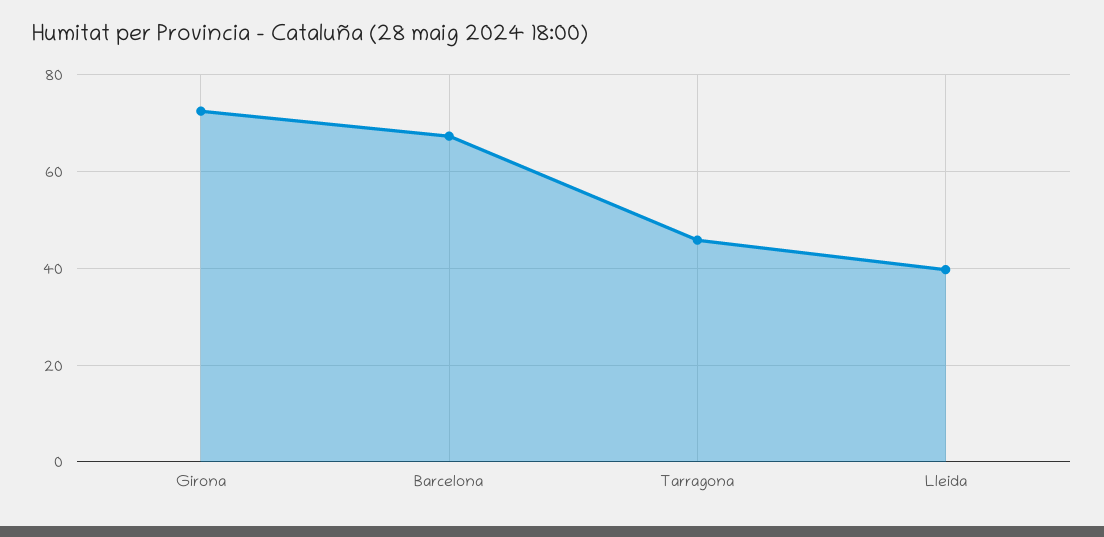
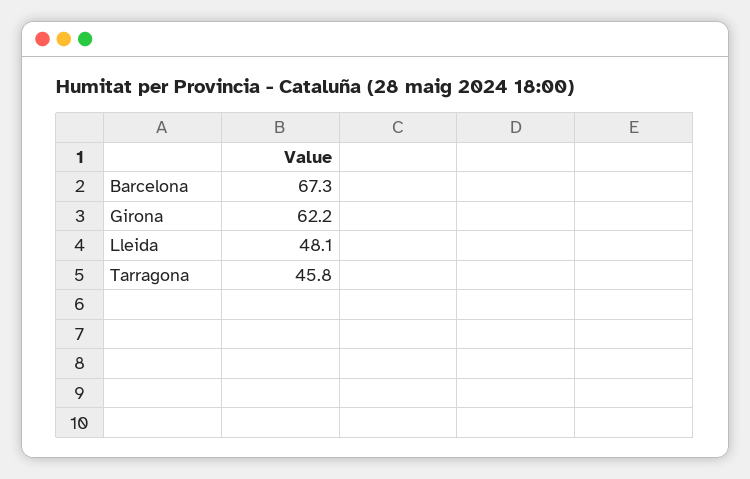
Girona: 72 -> 62.2
Lleida: 40 -> 48.1

